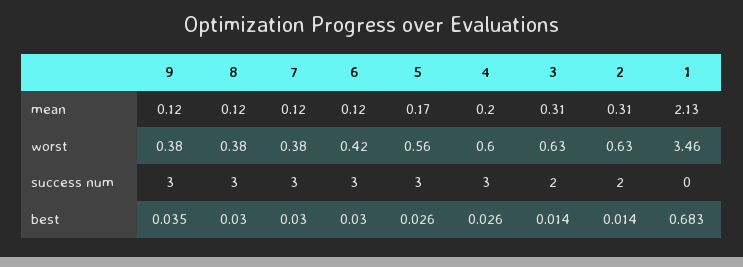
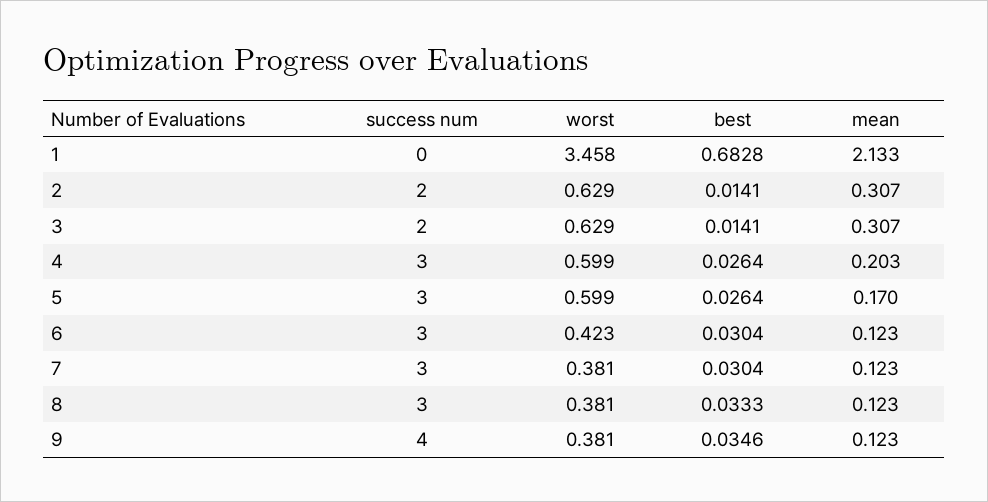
5, worst: 0.56 -> 0.599
9, success num: 3 -> 4
8, best: 0.03 -> 0.0333

